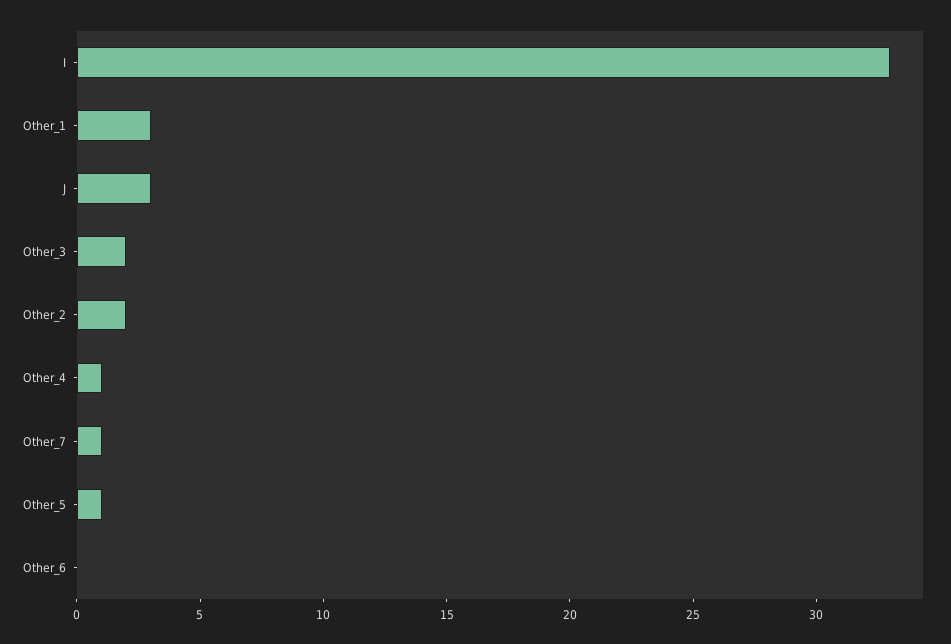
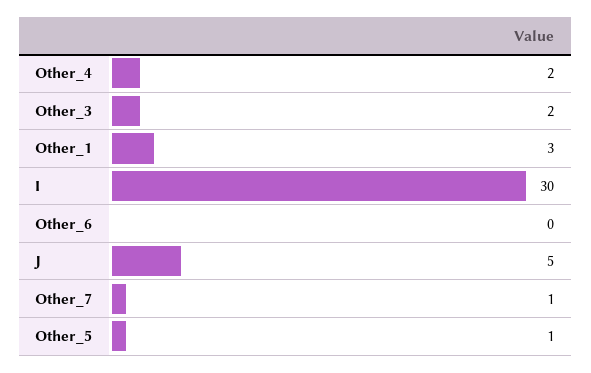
I: 33 -> 30
J: 3 -> 5
Other_2: 2 -> none
Other_4: 1 -> 2

